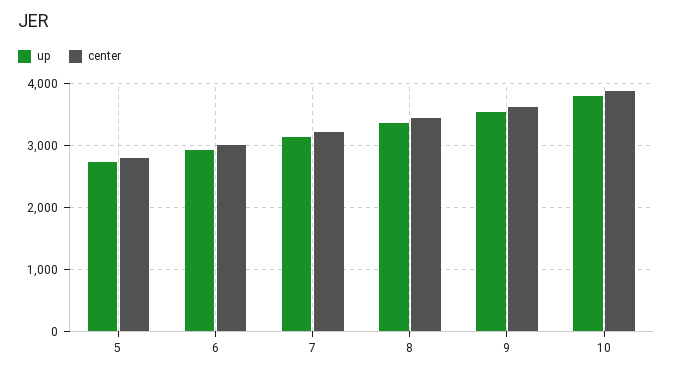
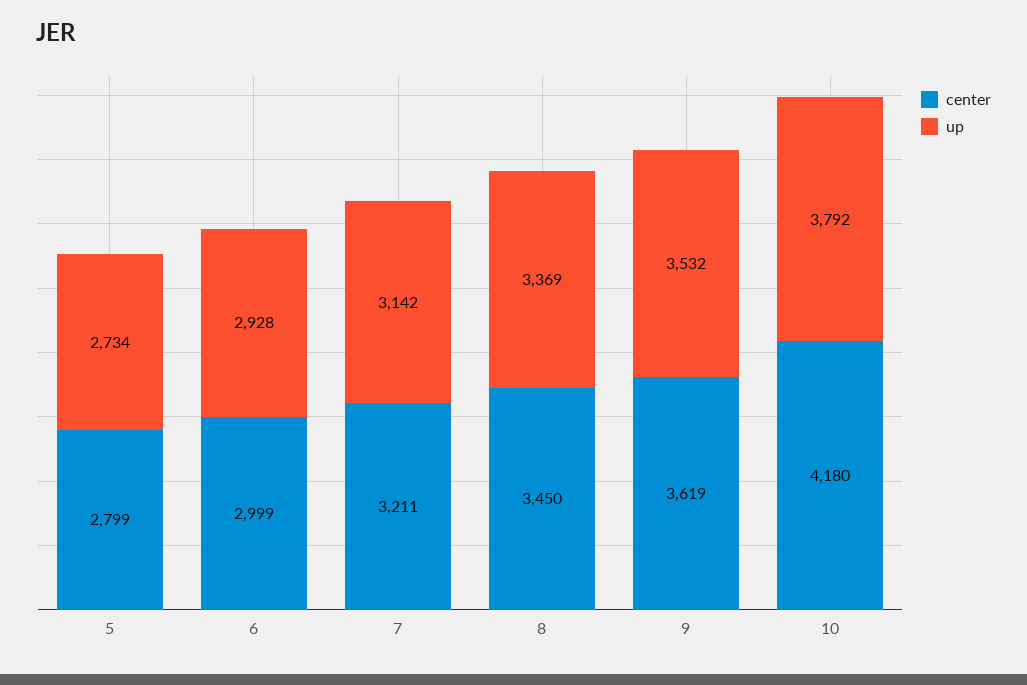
center, 10: 3900 -> 4180

